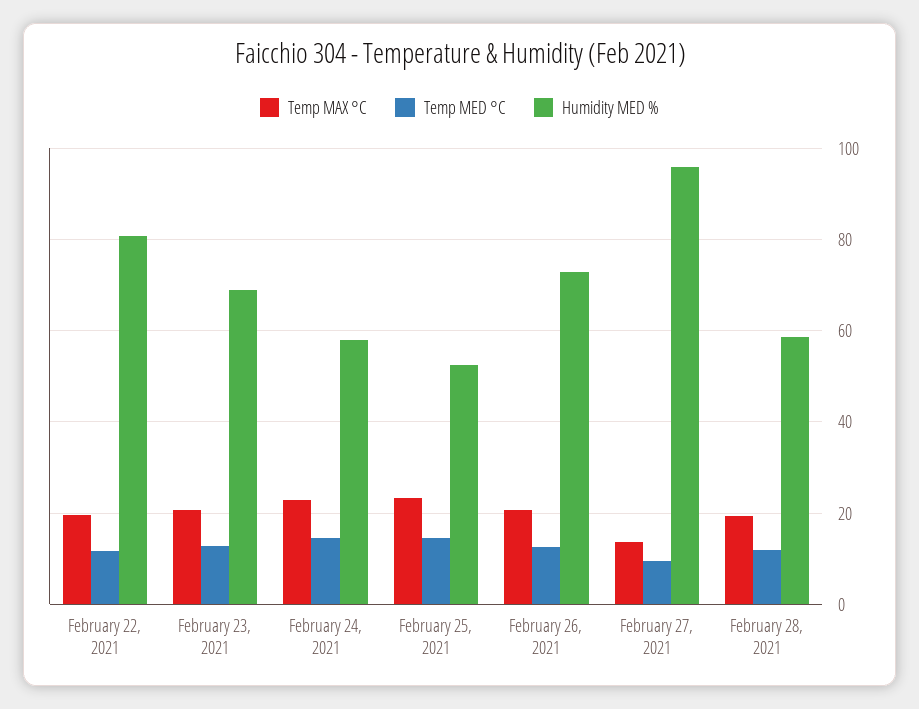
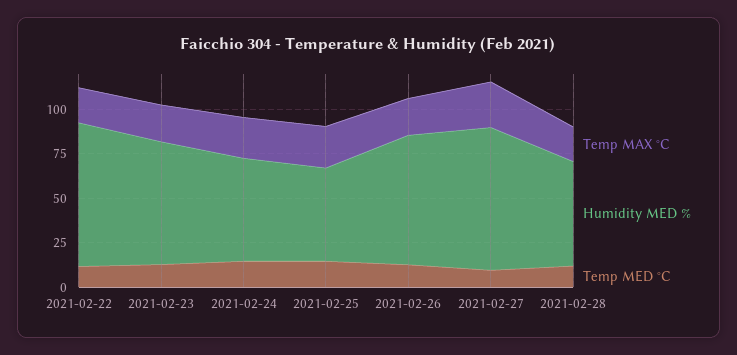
Temp MAX °C, February 27, 2021: 14 -> 25
Humidity MED %, February 27, 2021: 96 -> 80

